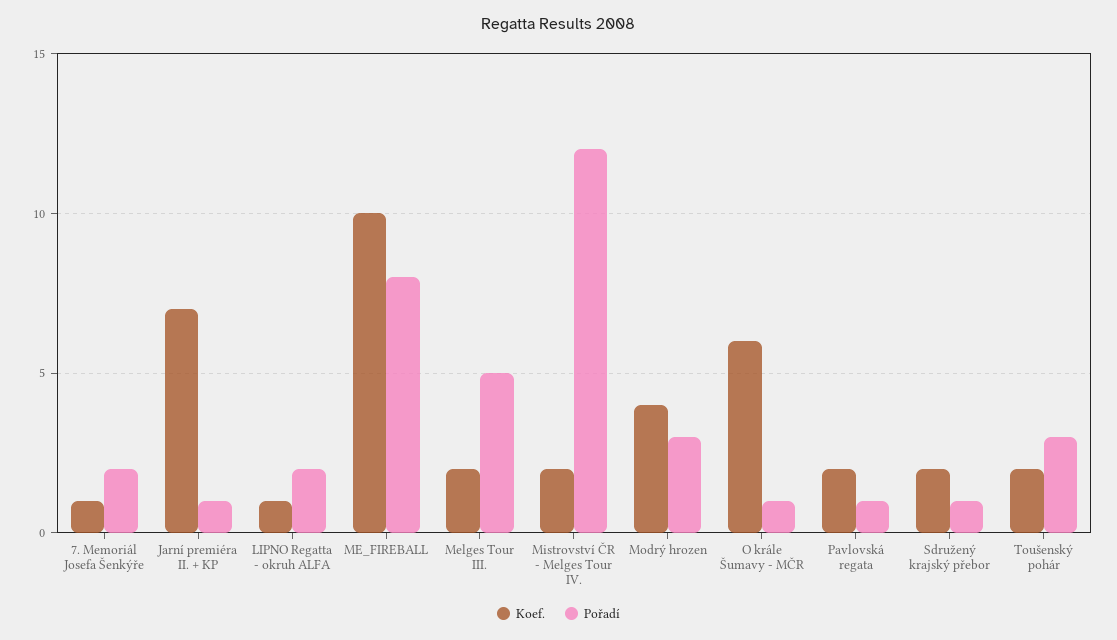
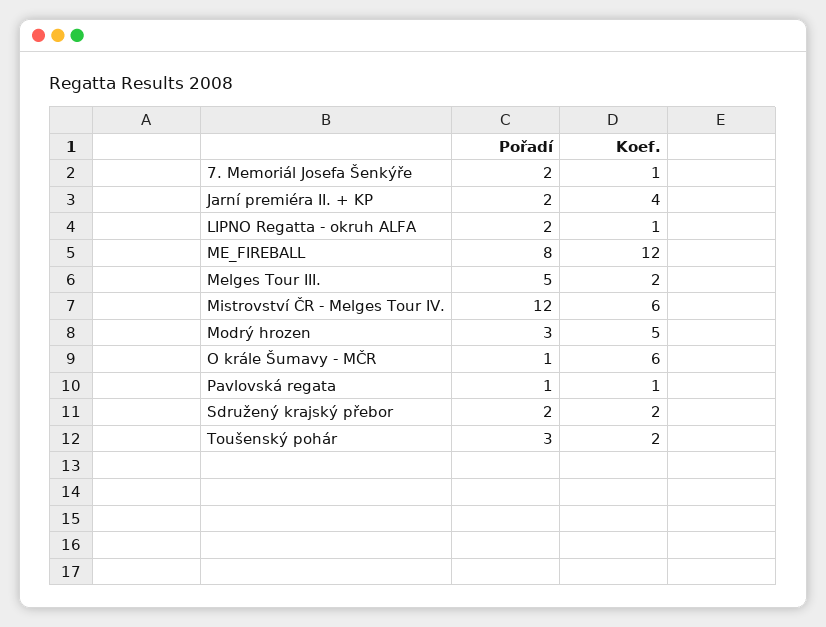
Koef., Jarní premiéra II. + KP: 7 -> 4
Pořadí, Jarní premiéra II. + KP: 1 -> 2
Koef., ME_FIREBALL: 10 -> 12
Koef., Mistrovství ČR - Melges Tour IV.: 2 -> 6
Koef., Modrý hrozen: 4 -> 5
Koef., Pavlovská regata: 2 -> 1
Pořadí, Sdružený krajský přebor: 1 -> 2

